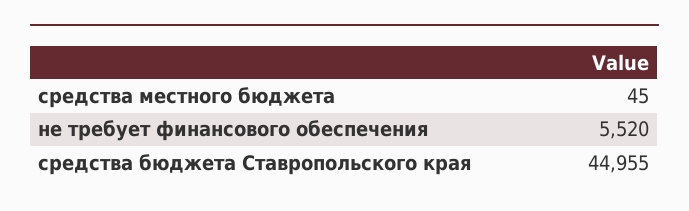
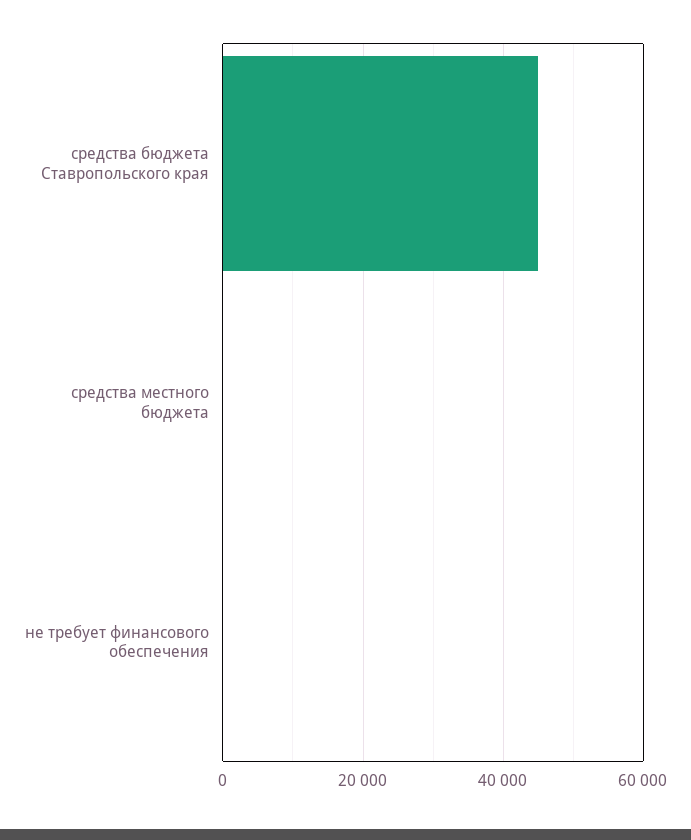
не требует финансового обеспечения: 5520 -> 0

